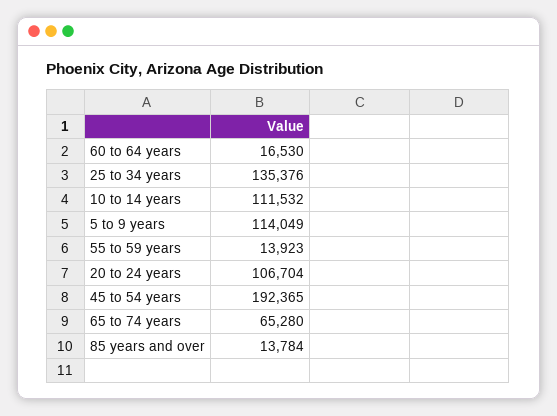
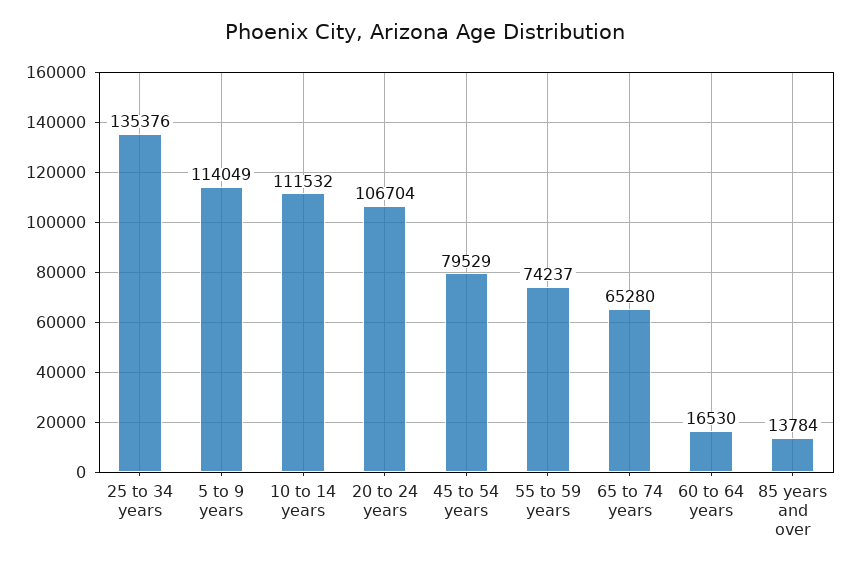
55 to 59 years: 13923 -> 74237
45 to 54 years: 192365 -> 79529

